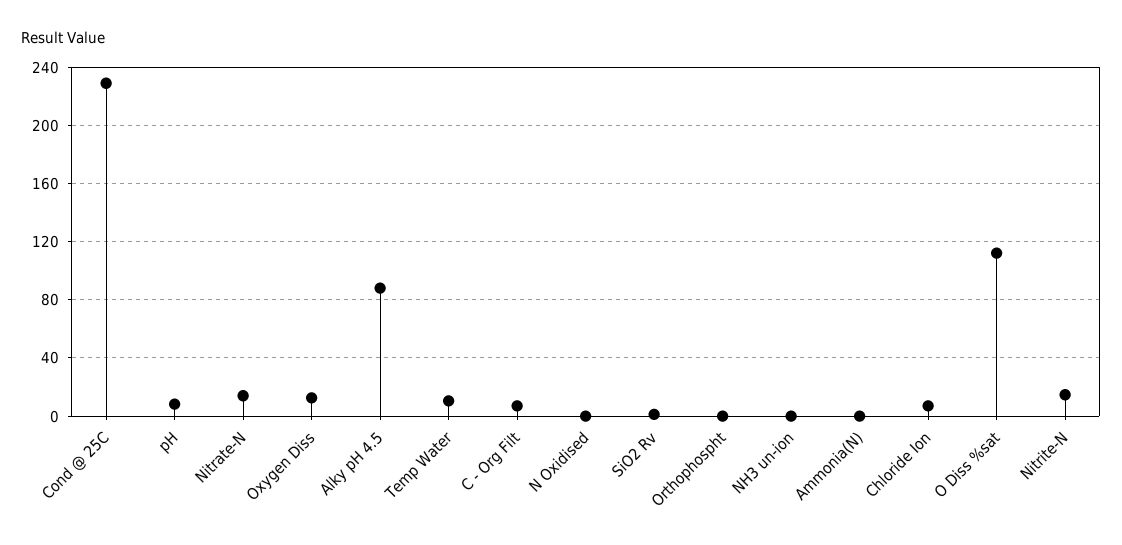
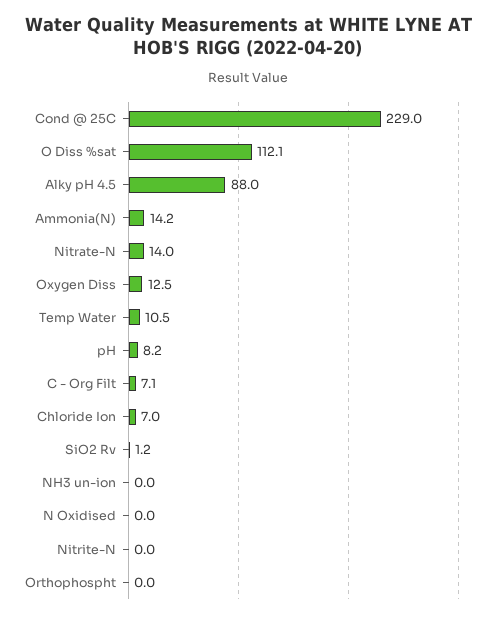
Ammonia(N): 0 -> 14.2
Nitrite-N: 15 -> 0

